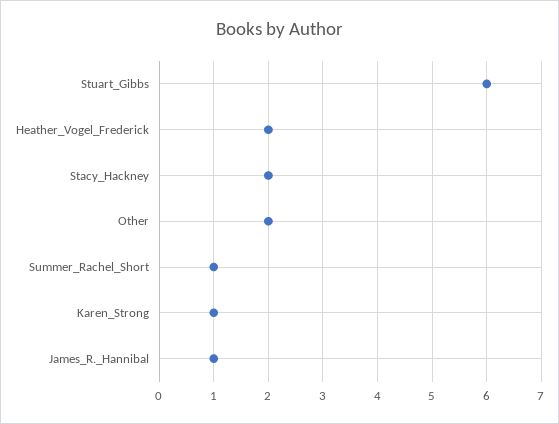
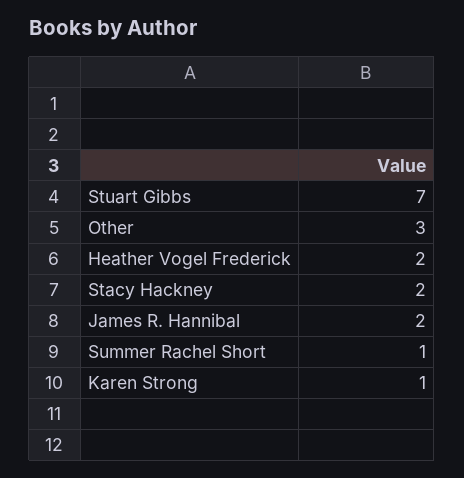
Stuart_Gibbs: 6 -> 7
Other: 2 -> 3
James_R._Hannibal: 1 -> 2

